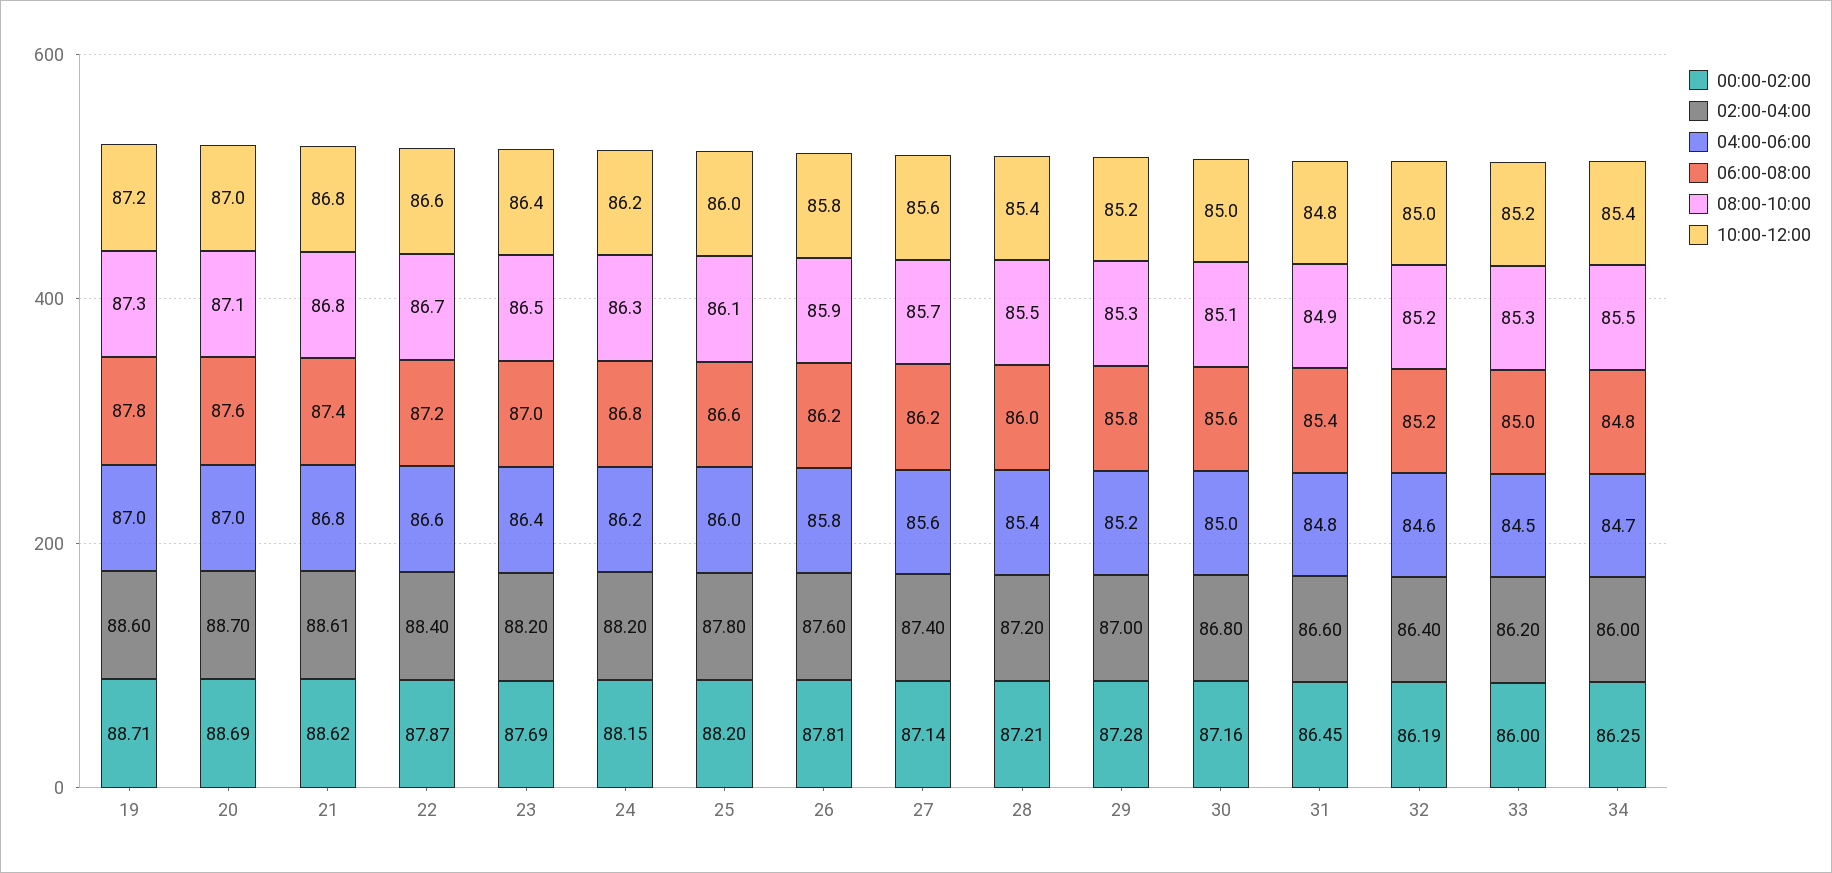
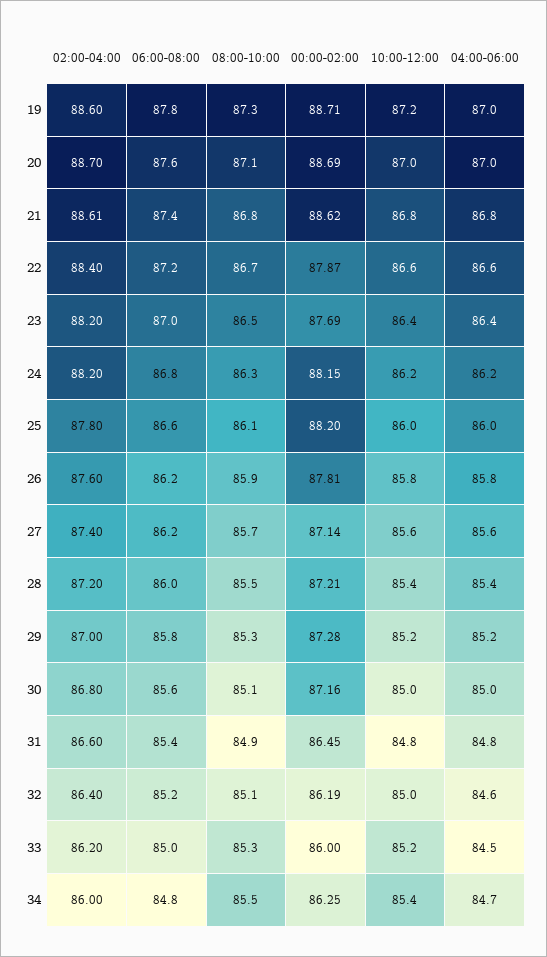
08:00-10:00, 32: 85.2 -> 85.1

